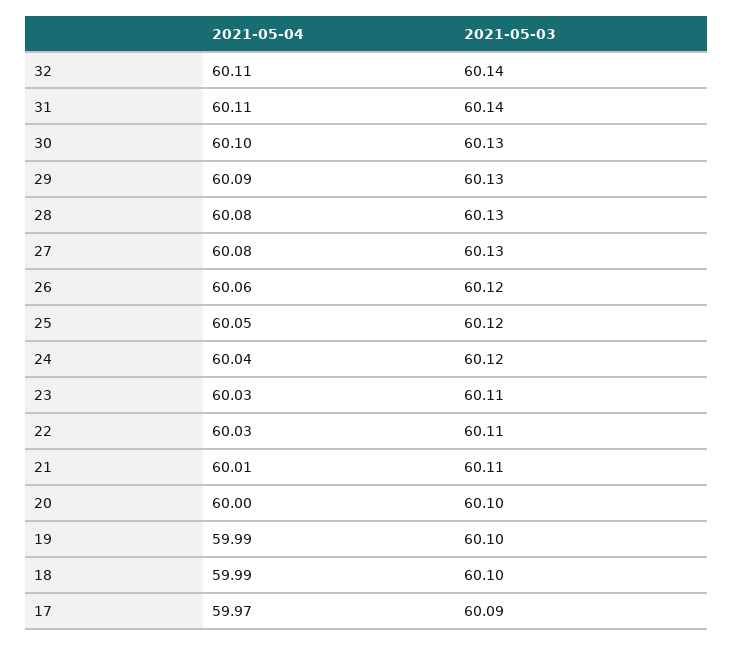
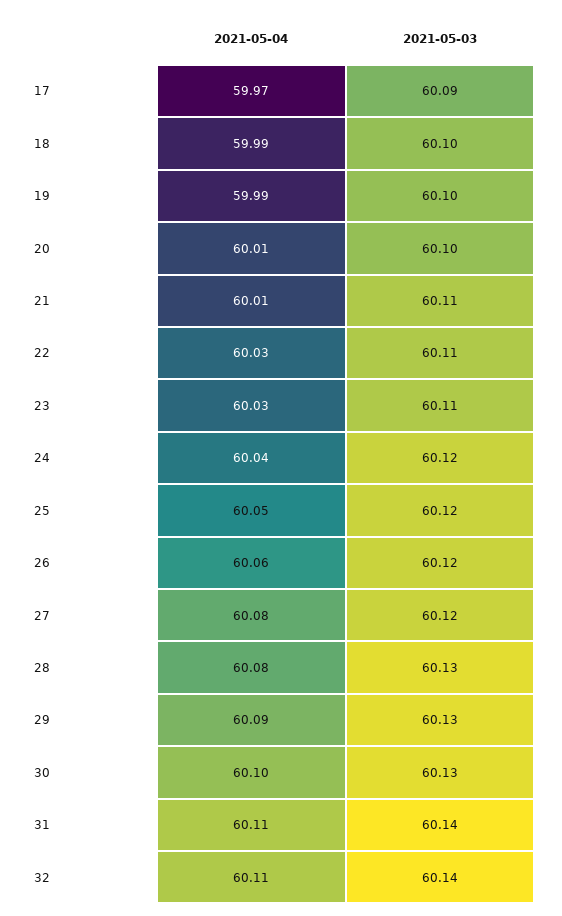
2021-05-03, 27: 60.13 -> 60.12
2021-05-04, 20: 60 -> 60.01

